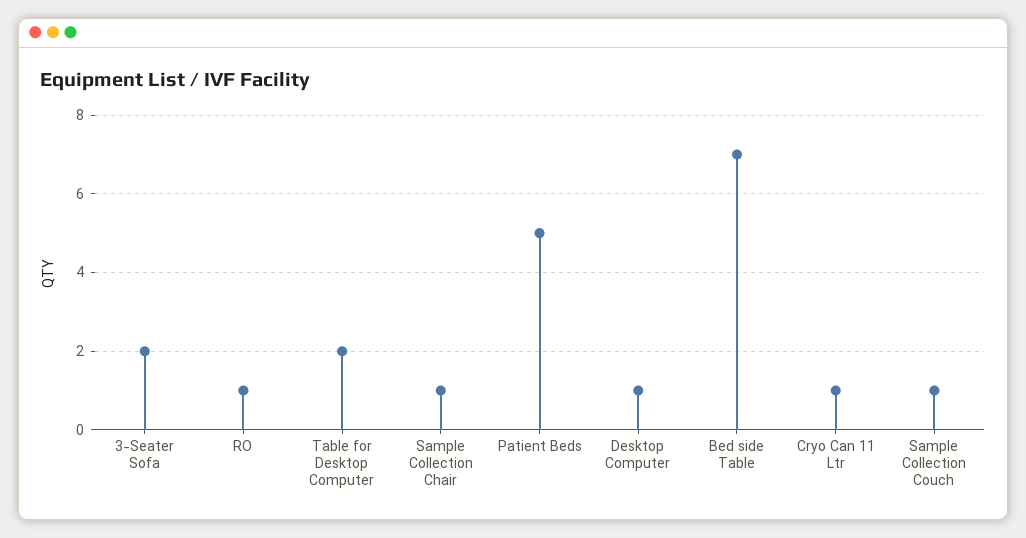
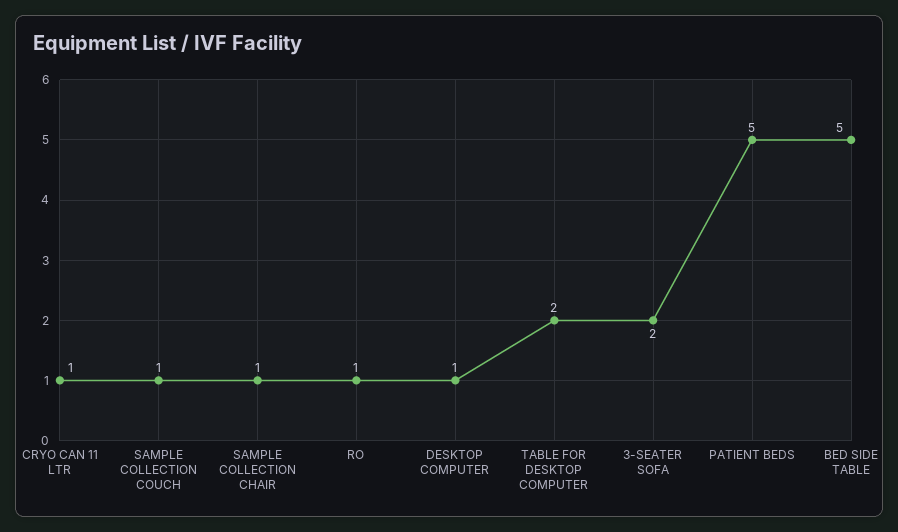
Bed side Table: 7 -> 5

